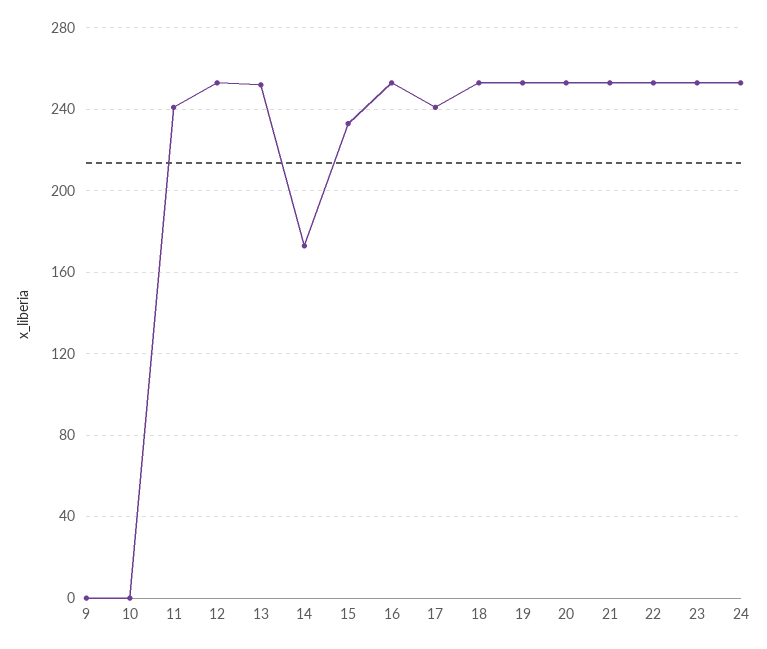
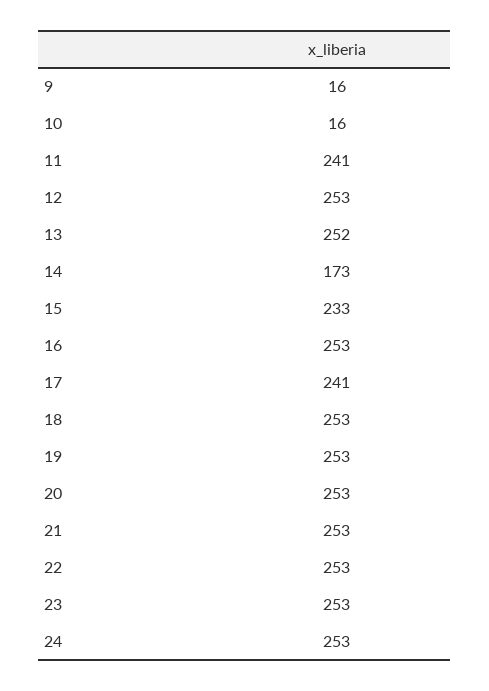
9: 0 -> 16
10: 0 -> 16

